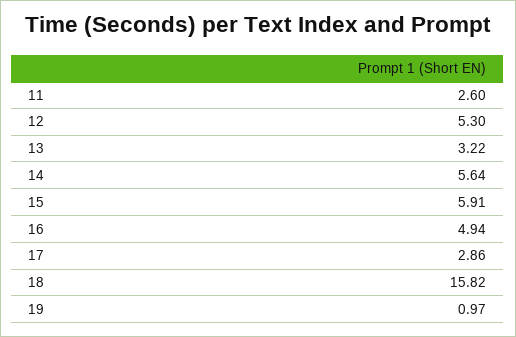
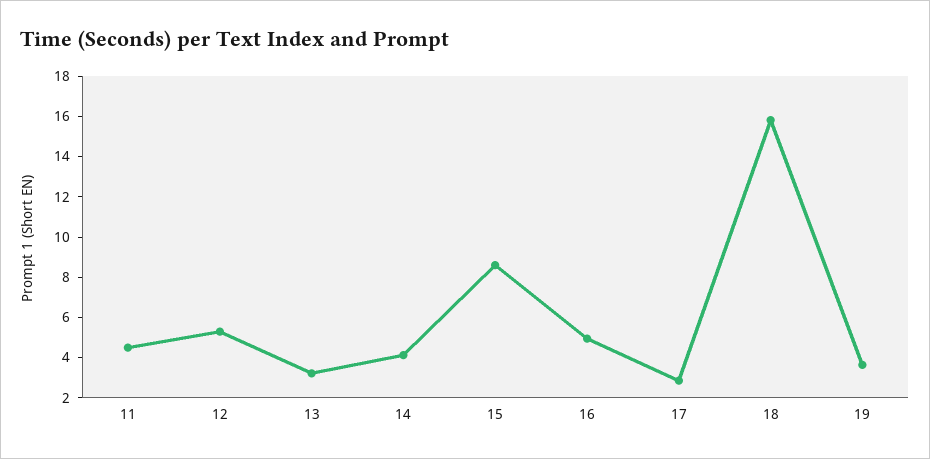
11: 2.6 -> 4.5
14: 5.64 -> 4
15: 5.91 -> 8.5
19: 0.97 -> 3.5

